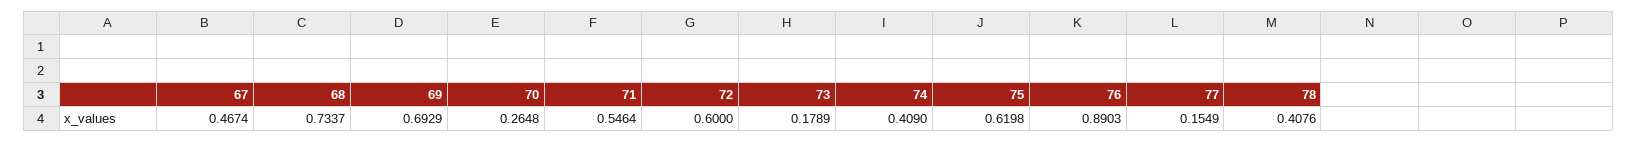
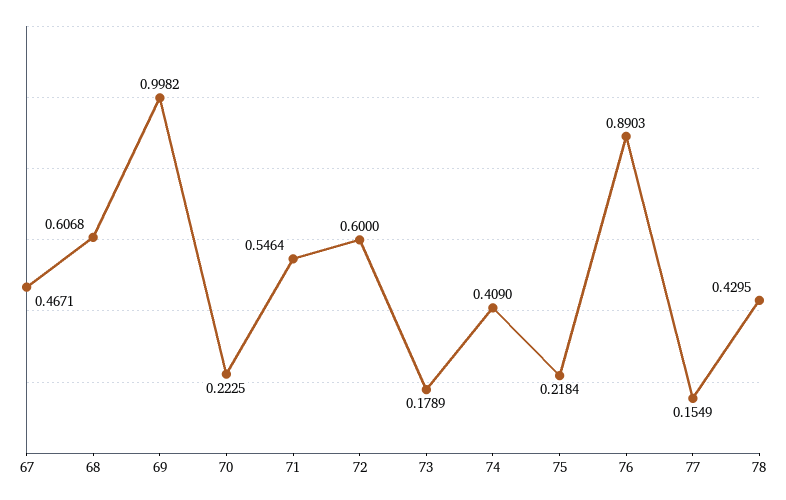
67: 0.4674 -> 0.4671
68: 0.7337 -> 0.6068
69: 0.6929 -> 0.9982
70: 0.2648 -> 0.2225
75: 0.6198 -> 0.2184
78: 0.4076 -> 0.4295

